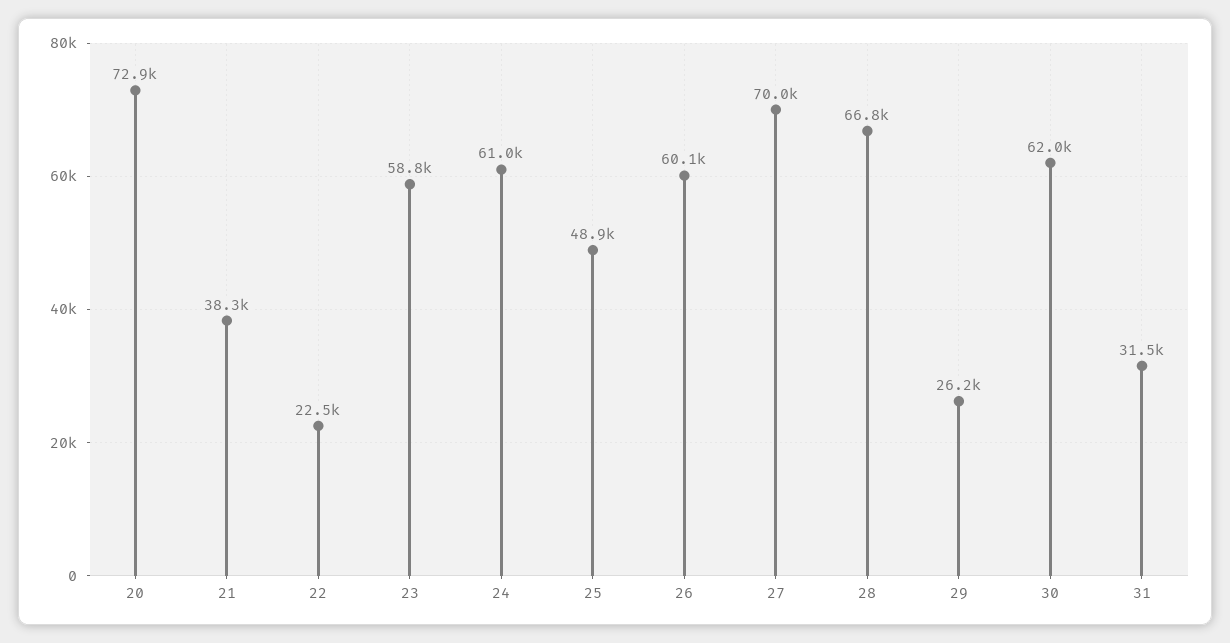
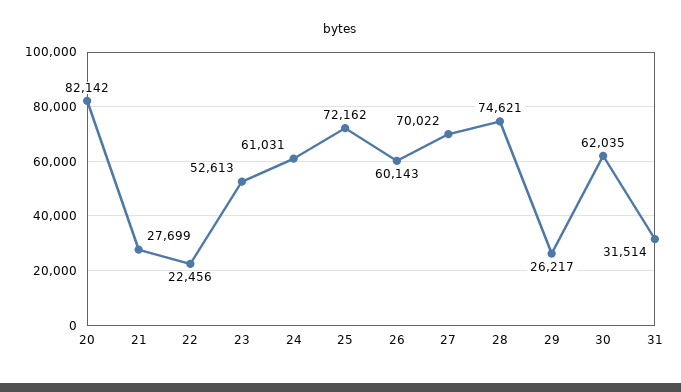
20: 72900 -> 82142
21: 38300 -> 27699
23: 58800 -> 52613
25: 48900 -> 72162
28: 66800 -> 74621

